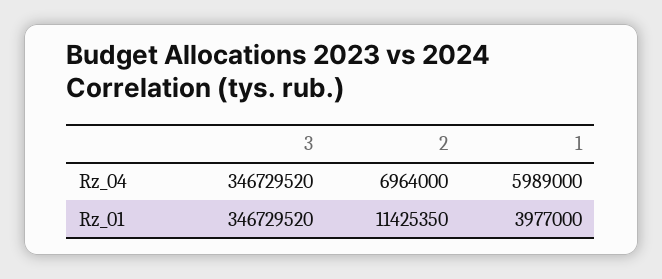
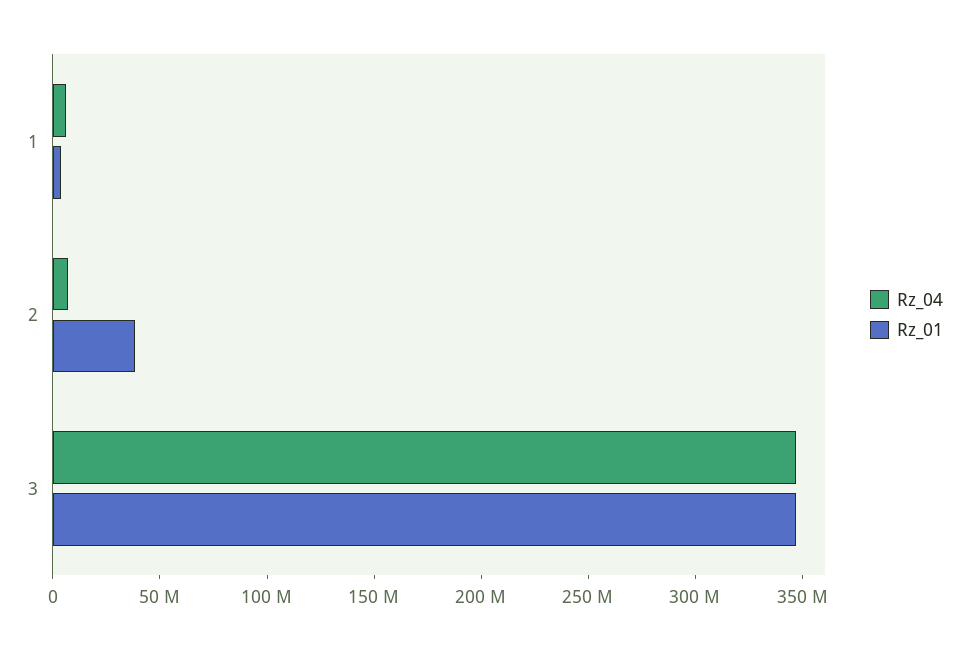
Rz_01, 2: 11425350 -> 40000000

